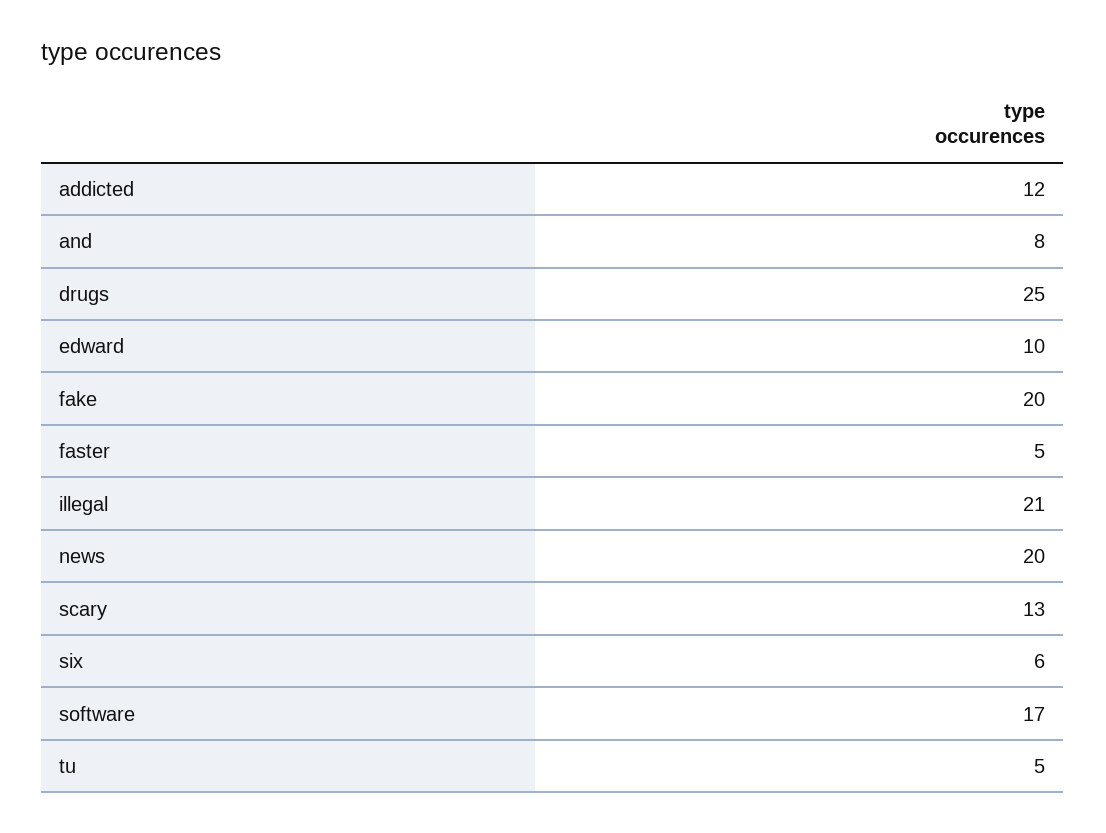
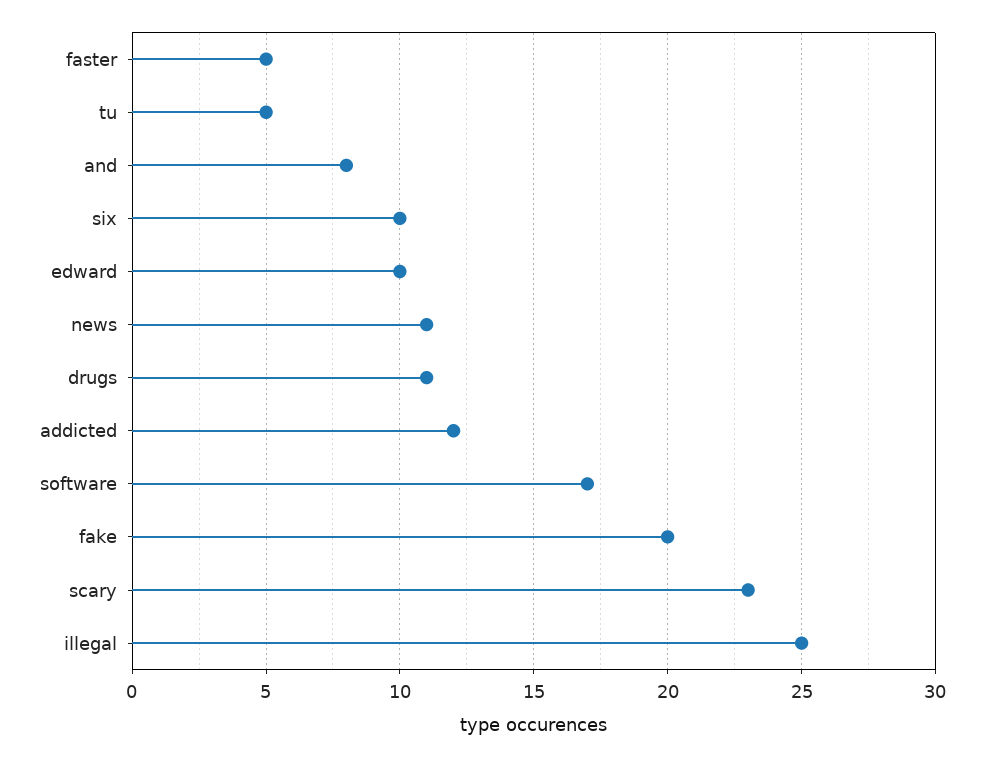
drugs: 25 -> 11
illegal: 21 -> 25
news: 20 -> 11
scary: 13 -> 23
six: 6 -> 10

